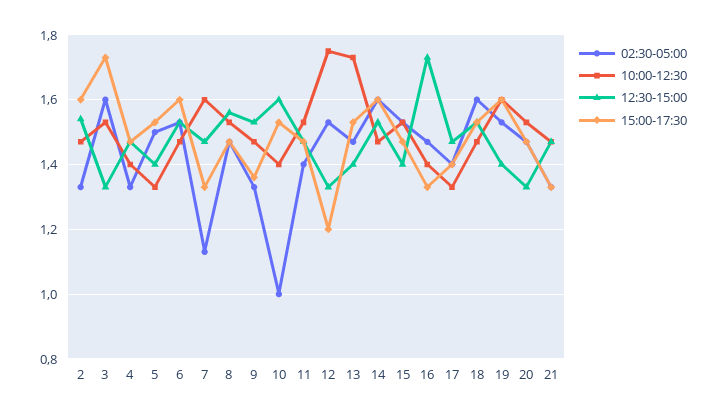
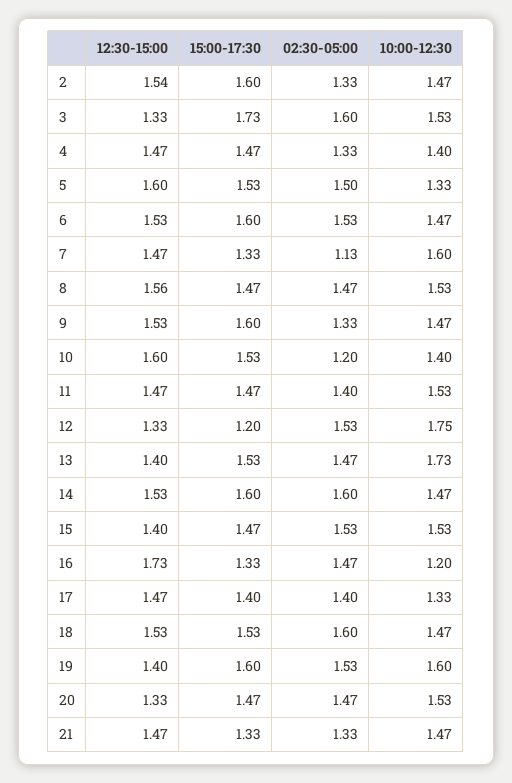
12:30-15:00, 5: 1.4 -> 1.6
15:00-17:30, 9: 1.35 -> 1.6
02:30-05:00, 10: 1 -> 1.2
10:00-12:30, 16: 1.4 -> 1.2

